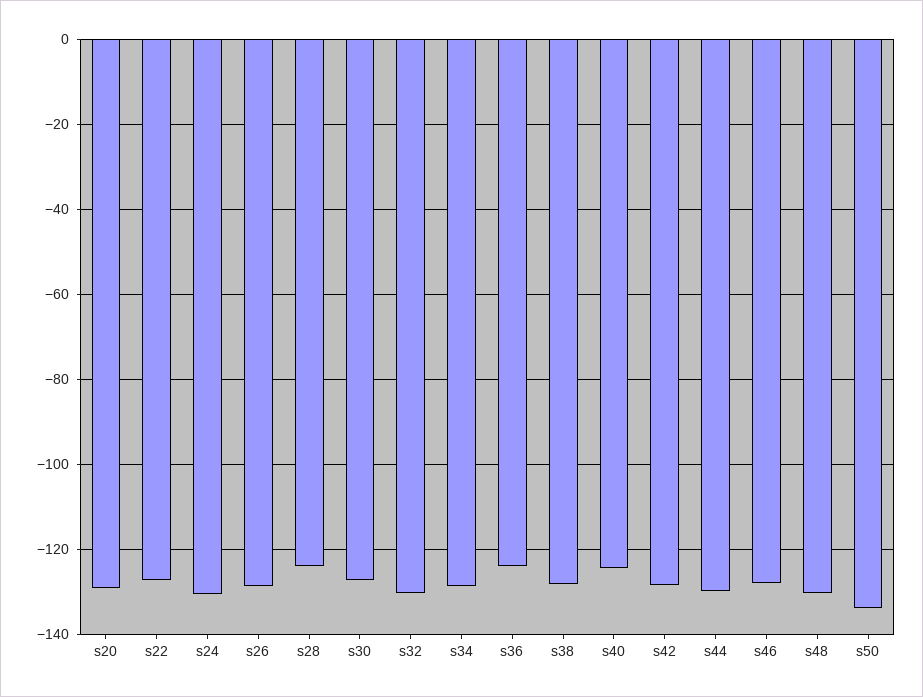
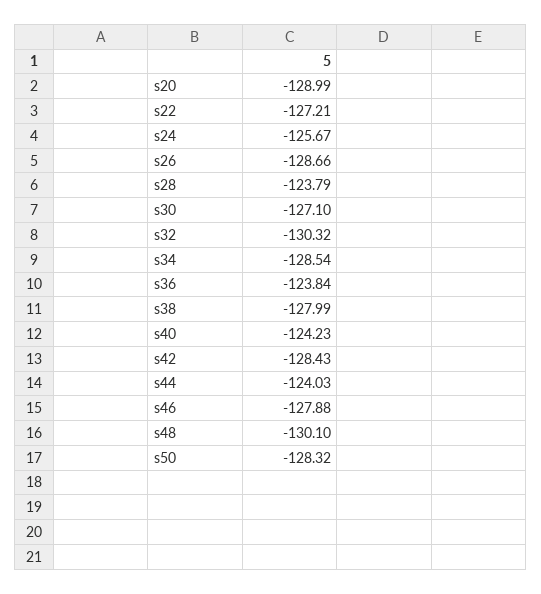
s24: -130 -> -125.67
s44: -130 -> -124.03
s50: -134 -> -128.32

